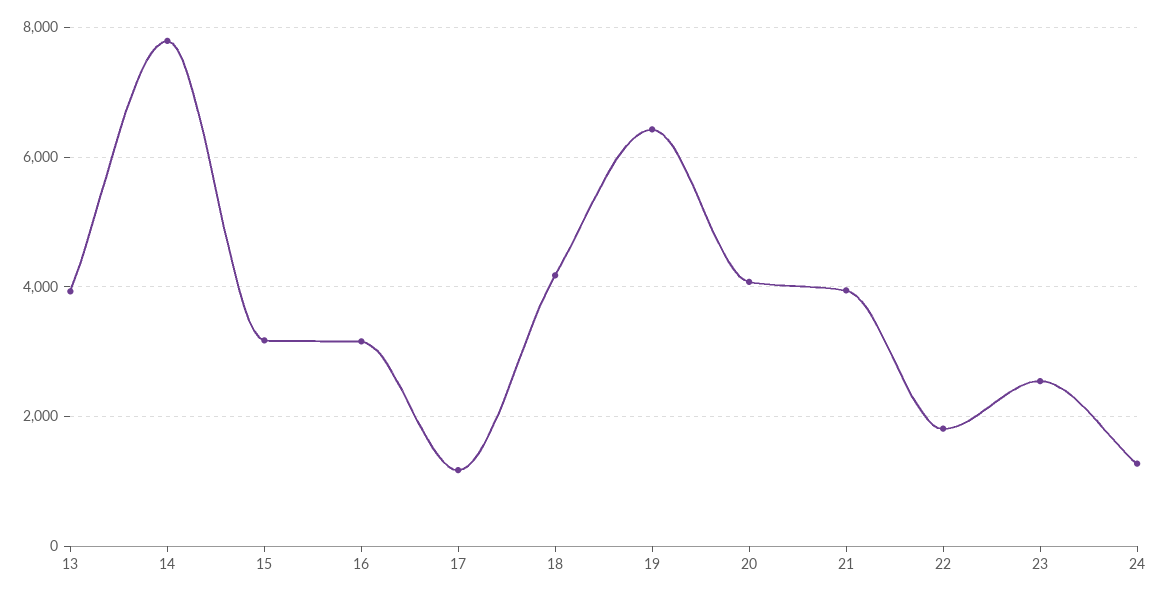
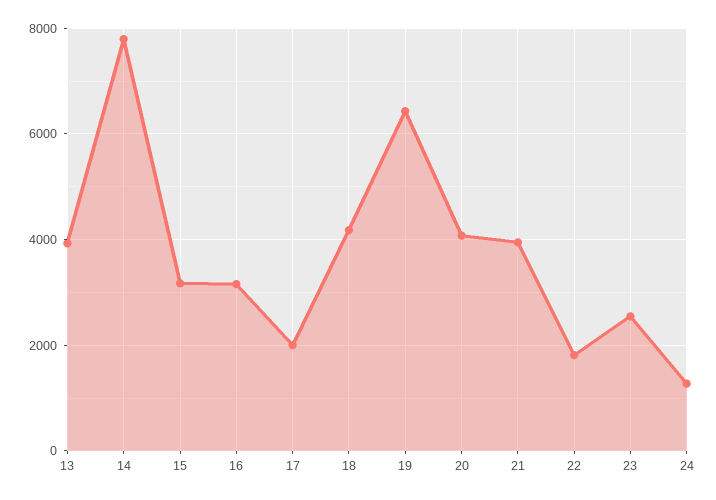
17: 1200 -> 2000

